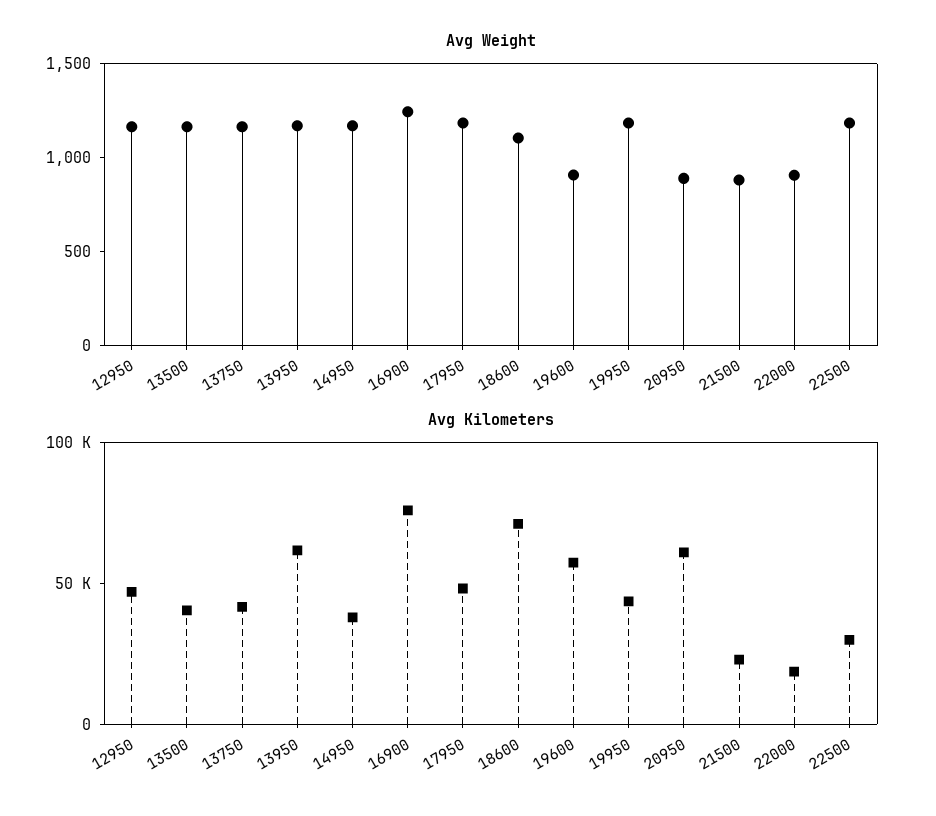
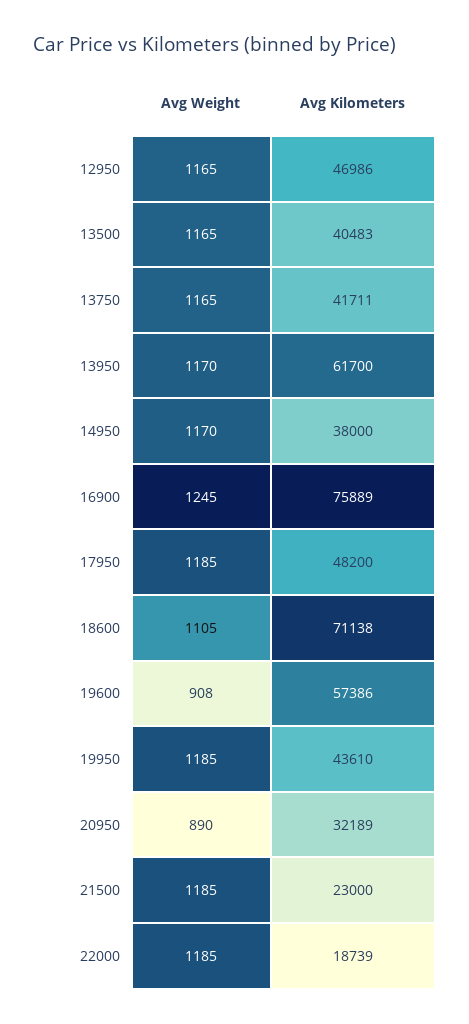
Avg Weight, 21500: 900 -> 1185
Avg Weight, 22000: 900 -> 1185
Avg Weight, 22500: 1200 -> none
Avg Kilometers, 20950: 60000 -> 32189
Avg Kilometers, 22500: 30000 -> none

